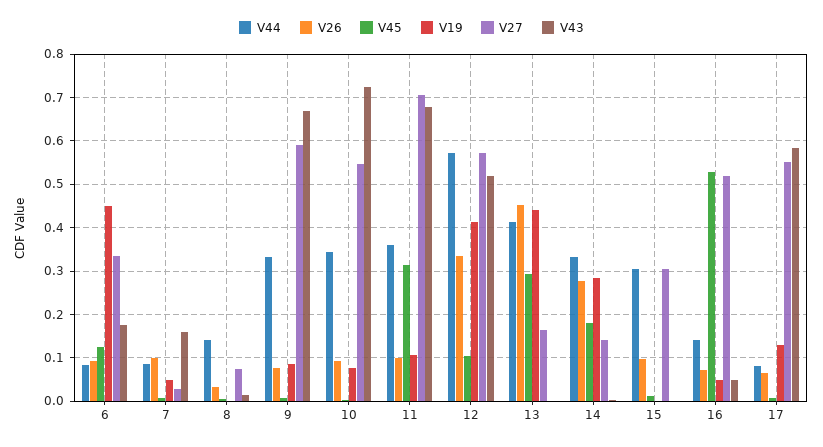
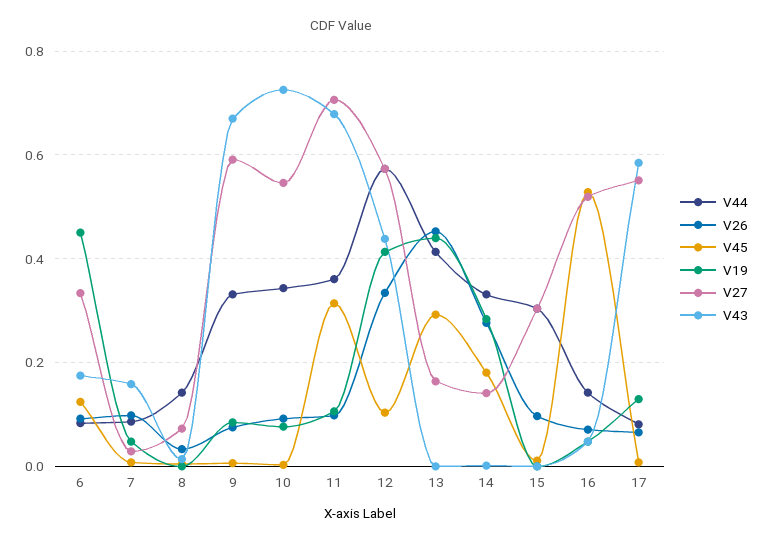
V43, 12: 0.52 -> 0.44

